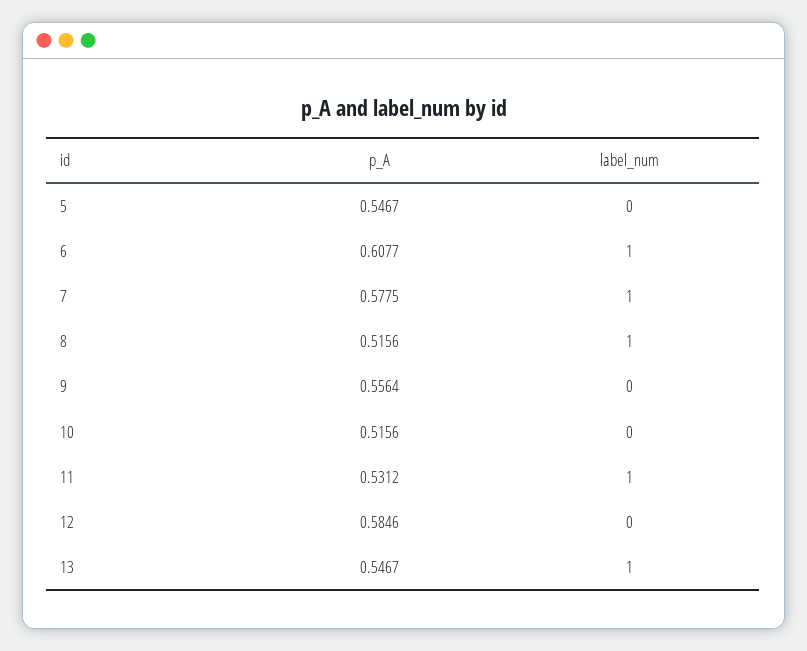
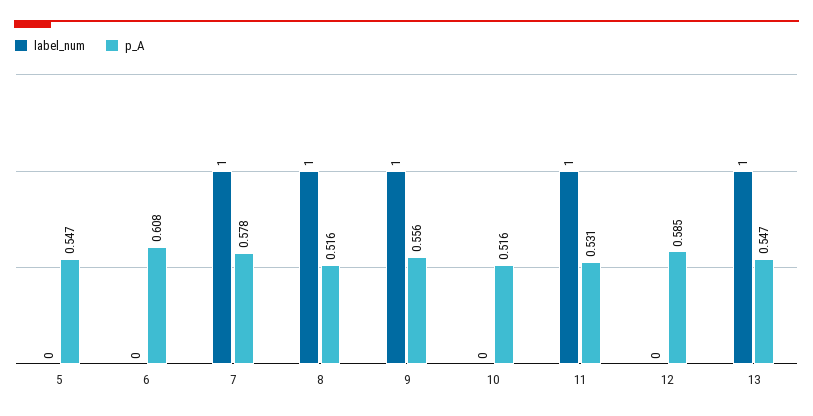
label_num, 6: 1 -> 0
label_num, 9: 0 -> 1

